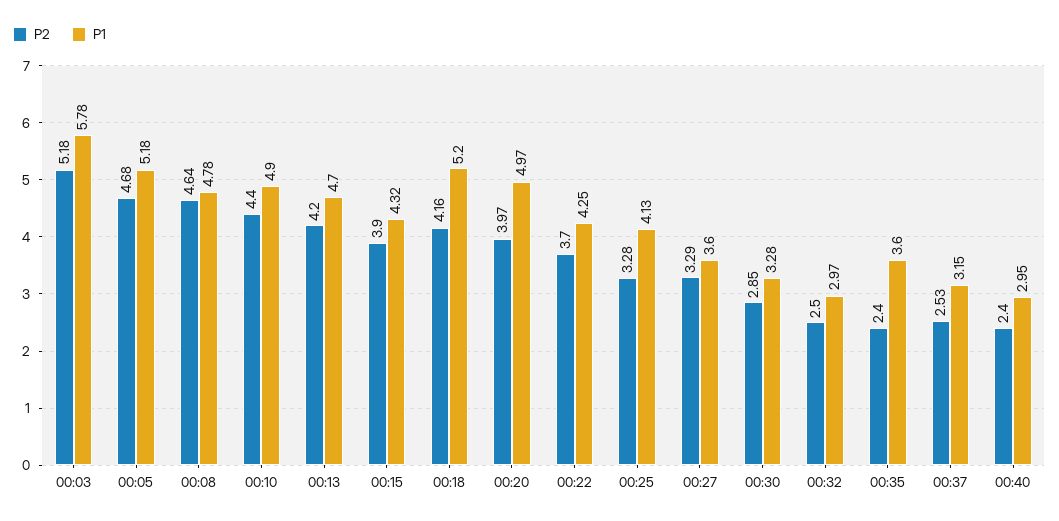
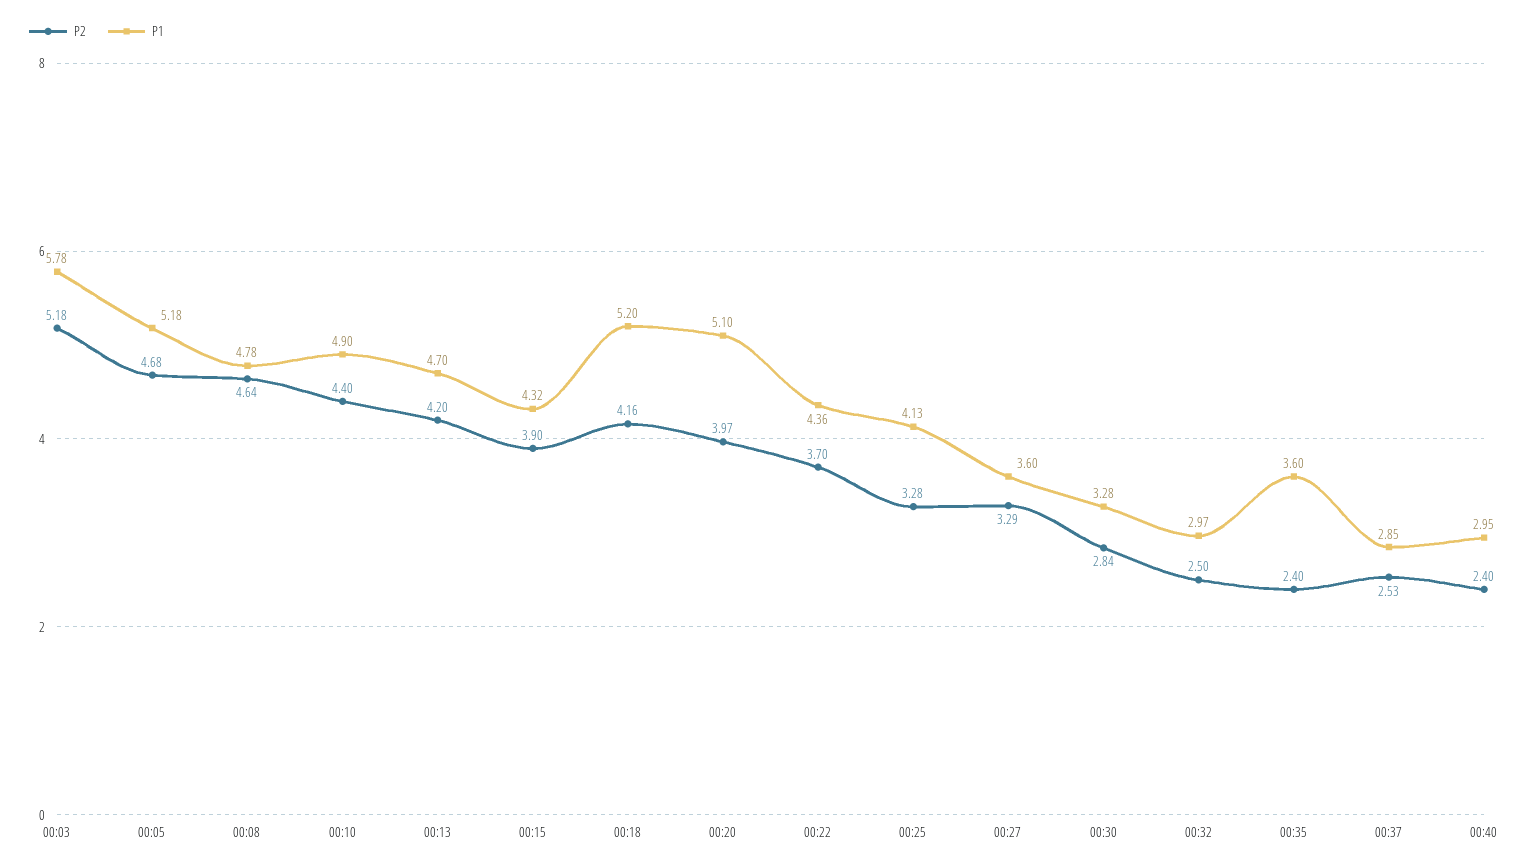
P1, 00:20: 4.97 -> 5.1
P1, 00:22: 4.25 -> 4.36
P2, 00:30: 2.85 -> 2.84
P1, 00:37: 3.15 -> 2.85

